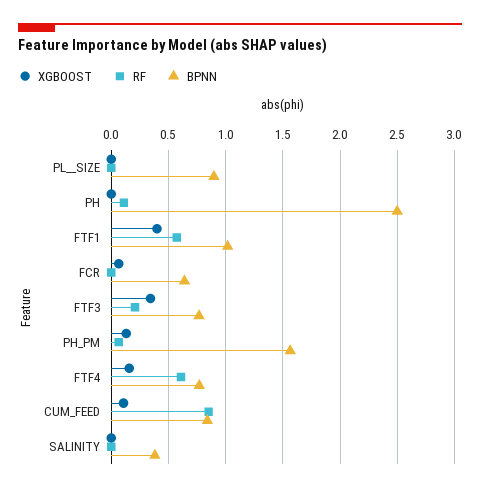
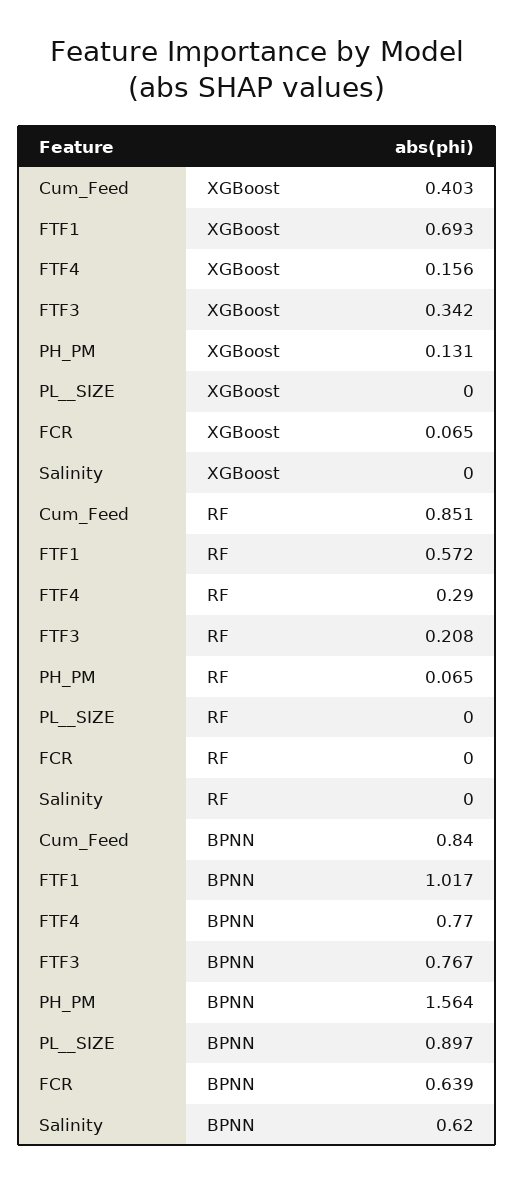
XGBOOST, PH: 0 -> none
RF, PH: 0.1 -> none
BPNN, PH: 2.5 -> none
XGBOOST, FTF1: 0.4 -> 0.693
RF, FTF4: 0.6 -> 0.29
XGBOOST, CUM_FEED: 0.1 -> 0.403
BPNN, SALINITY: 0.4 -> 0.62

